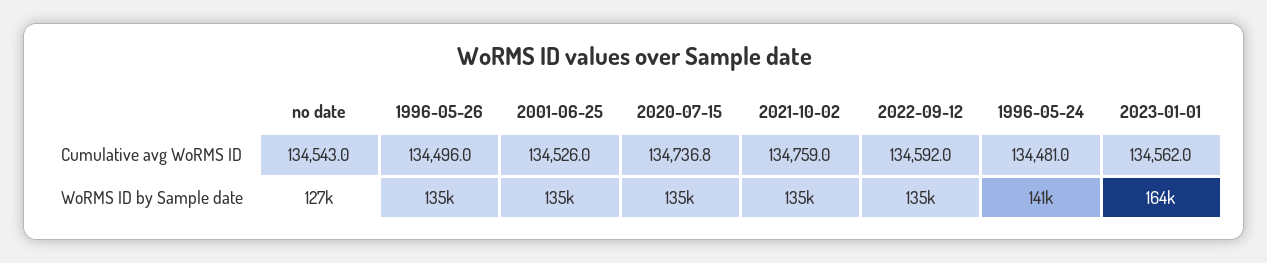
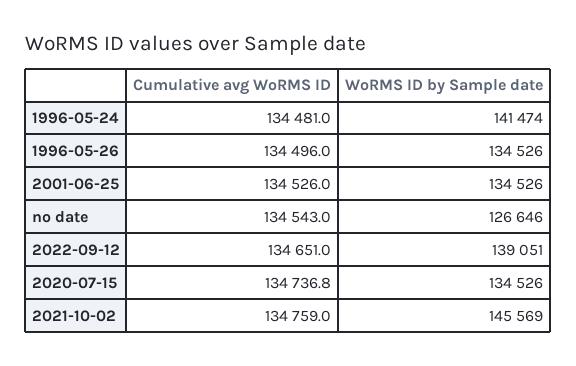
2022-09-12, Cumulative avg WoRMS ID: 134592 -> 134651
2023-01-01, Cumulative avg WoRMS ID: 134562 -> none
2021-10-02, WoRMS ID by Sample date: 135000 -> 145569
2022-09-12, WoRMS ID by Sample date: 135000 -> 139051
2023-01-01, WoRMS ID by Sample date: 164000 -> none

